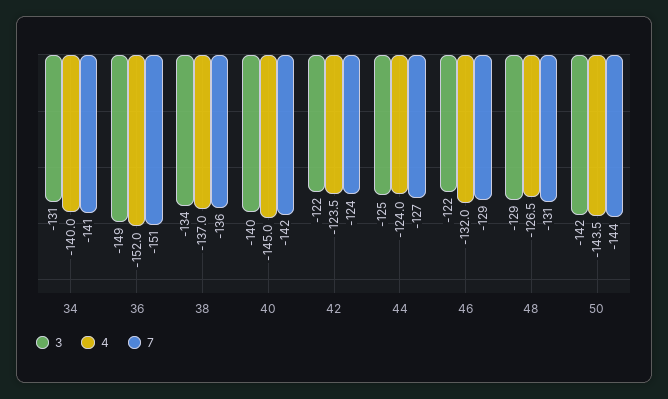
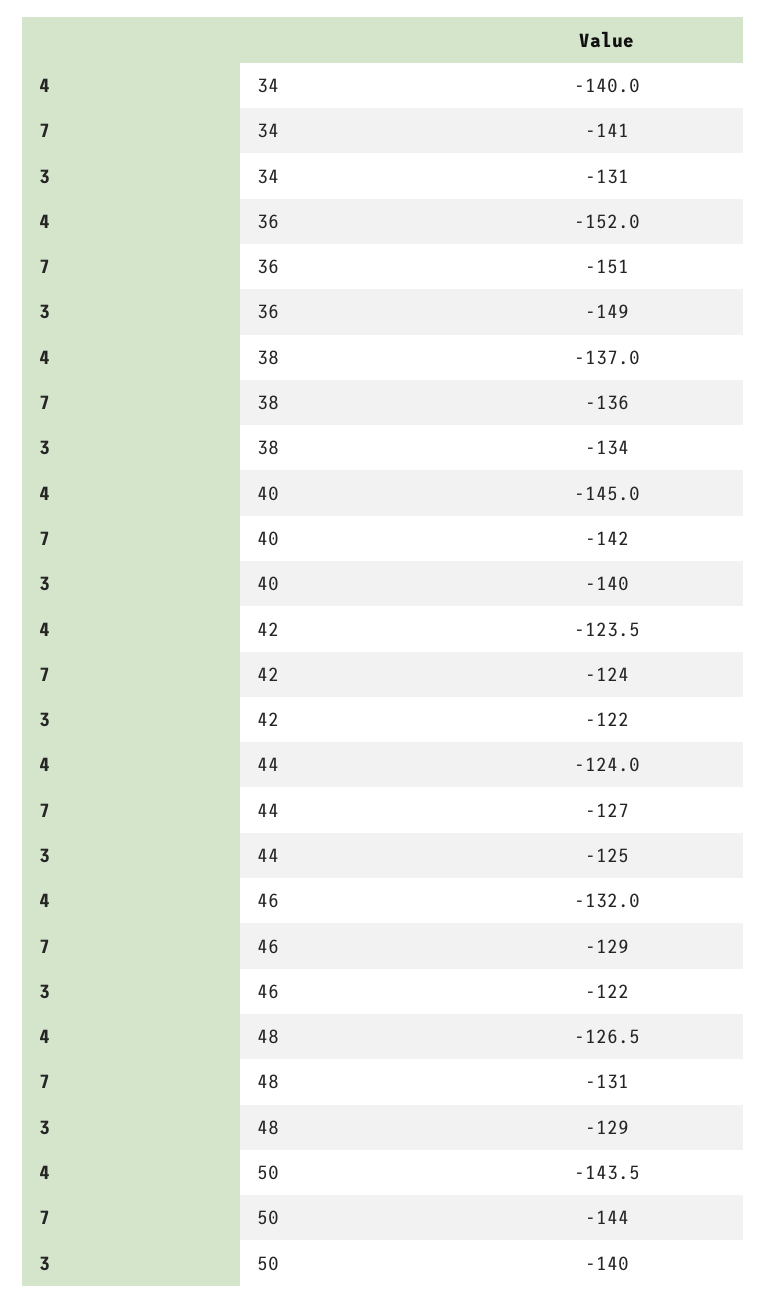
3, 50: -142 -> -140

